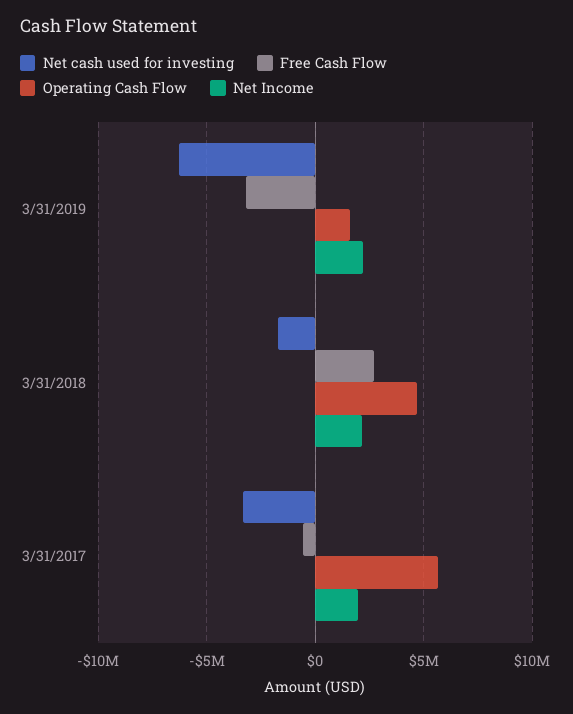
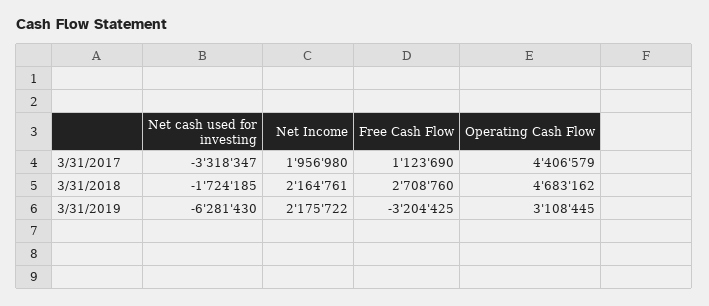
Operating Cash Flow, 3/31/2019: 1500000 -> 3108445
Free Cash Flow, 3/31/2017: -500000 -> 1123690
Operating Cash Flow, 3/31/2017: 5500000 -> 4406579

